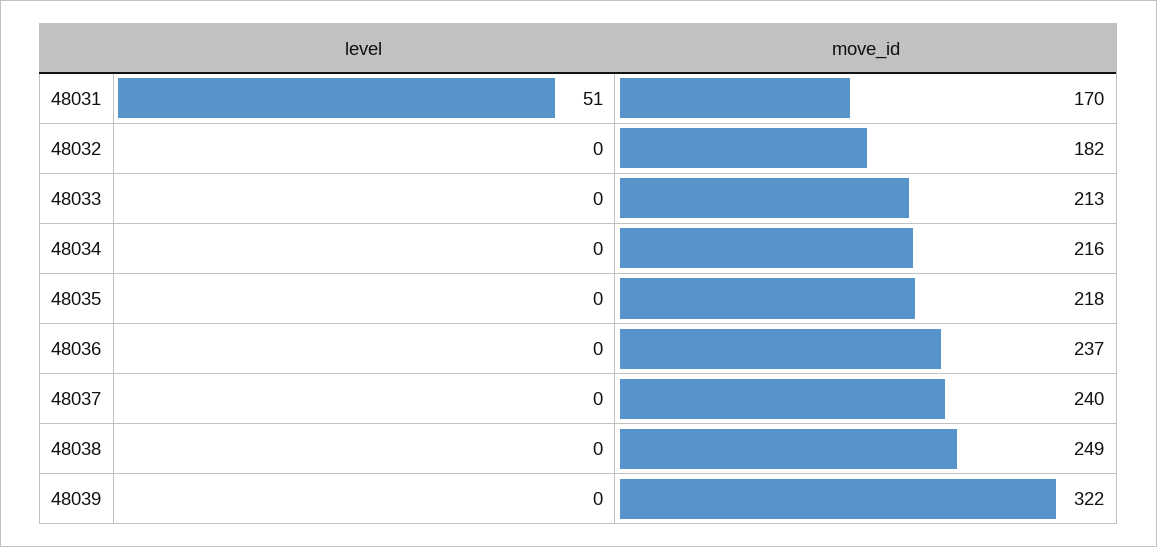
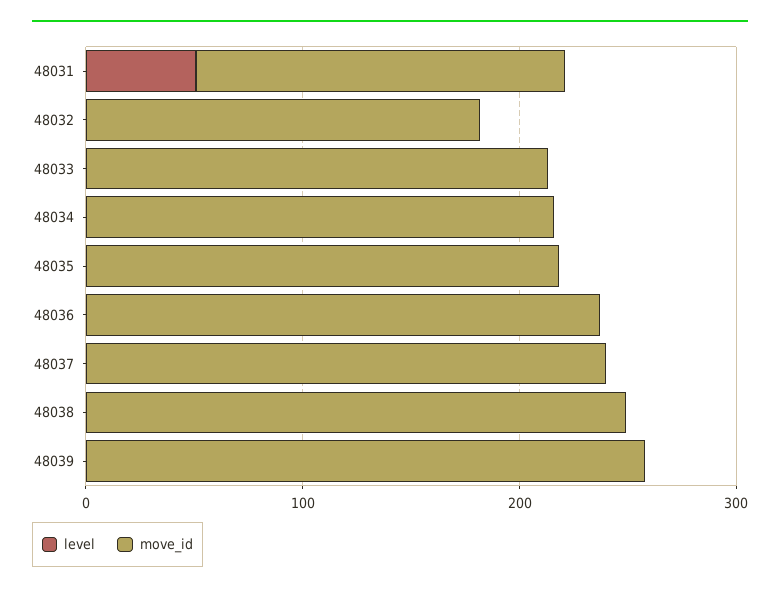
move_id, 48039: 322 -> 260

